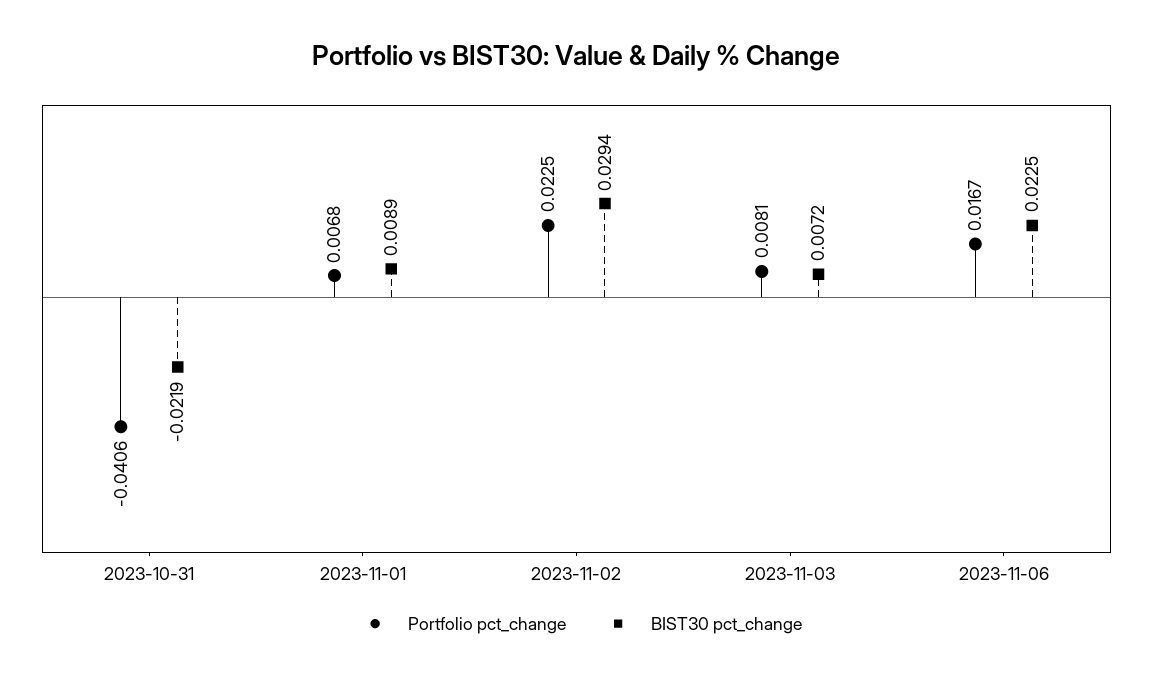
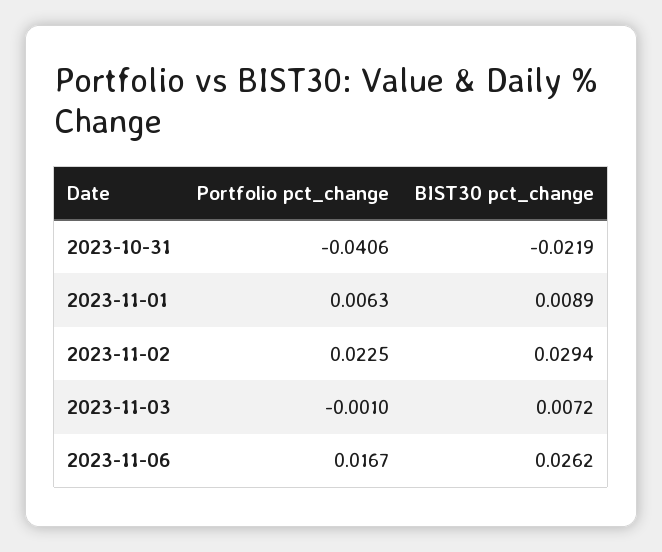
Portfolio pct_change, 2023-11-01: 0.0068 -> 0.0063
Portfolio pct_change, 2023-11-03: 0.0081 -> -0.001
BIST30 pct_change, 2023-11-06: 0.0225 -> 0.0262

